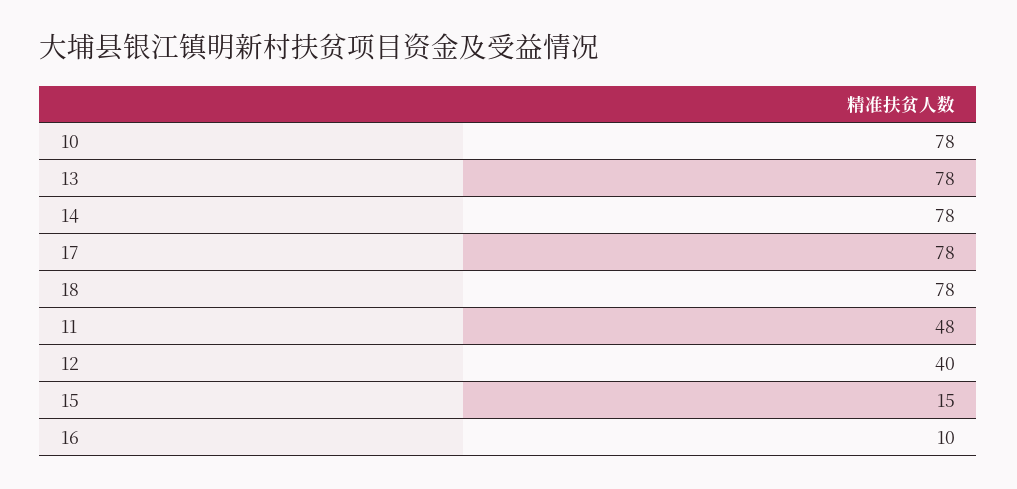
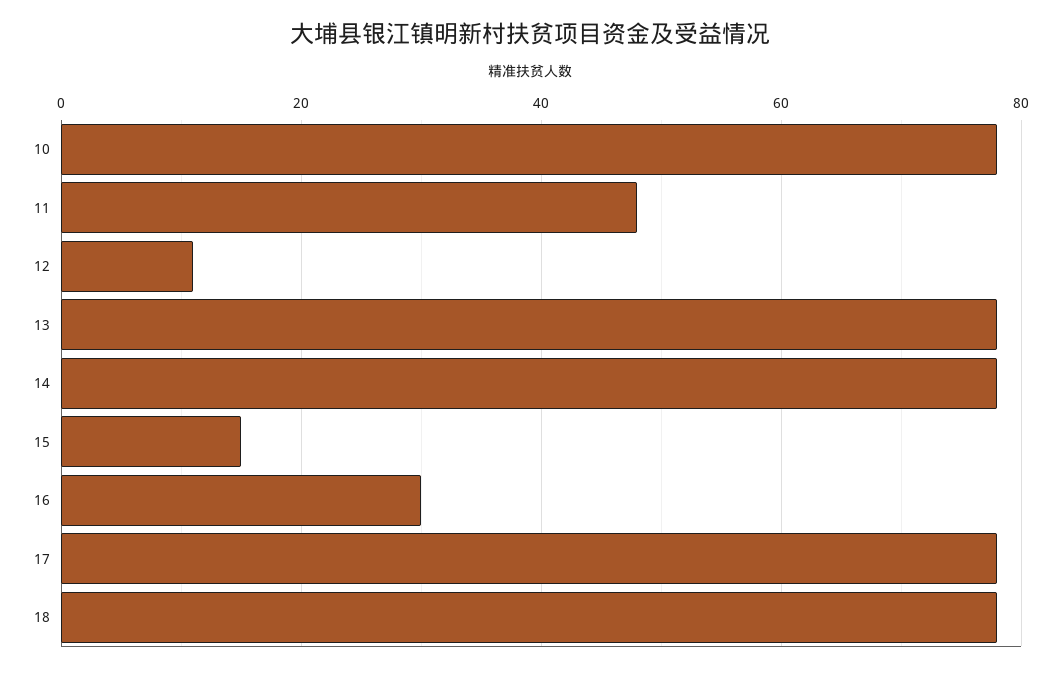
12: 40 -> 10
16: 10 -> 30

